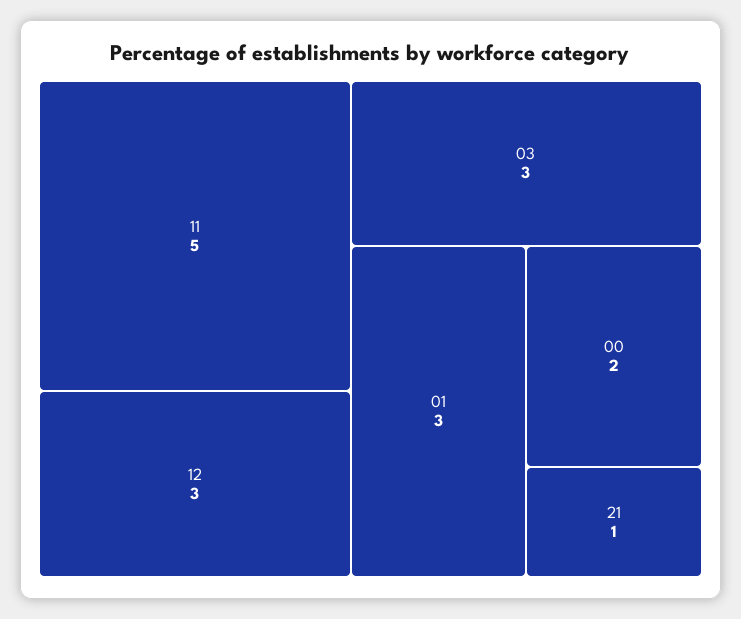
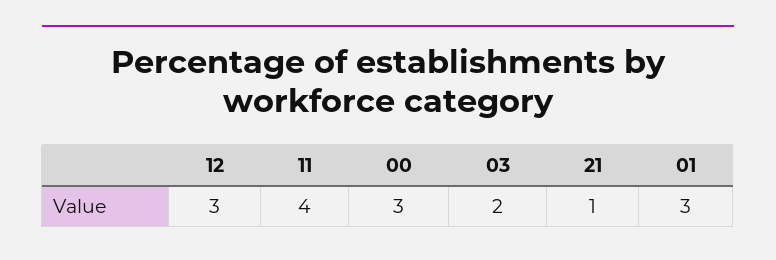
11: 5 -> 4
03: 3 -> 2
00: 2 -> 3

